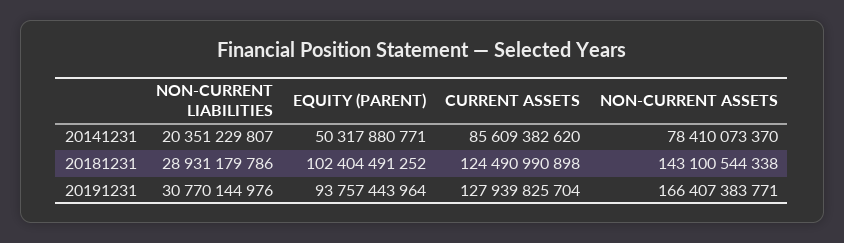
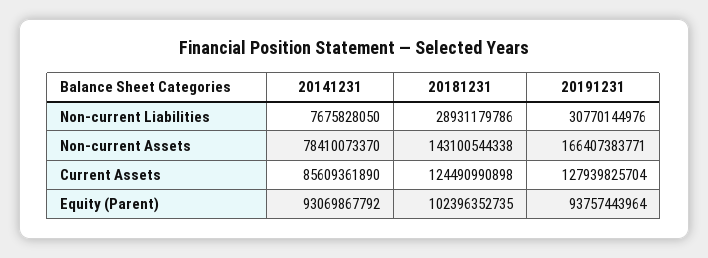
NON-CURRENT LIABILITIES, 20141231: 20351229807 -> 7675828050
EQUITY (PARENT), 20141231: 50317880771 -> 93069867792
CURRENT ASSETS, 20141231: 85609382620 -> 85609361890
EQUITY (PARENT), 20181231: 102404491252 -> 102396352735

